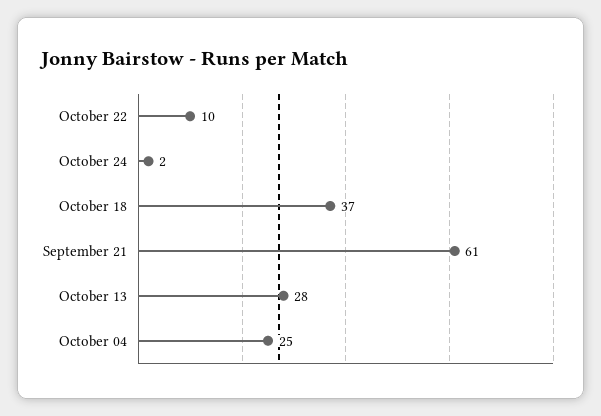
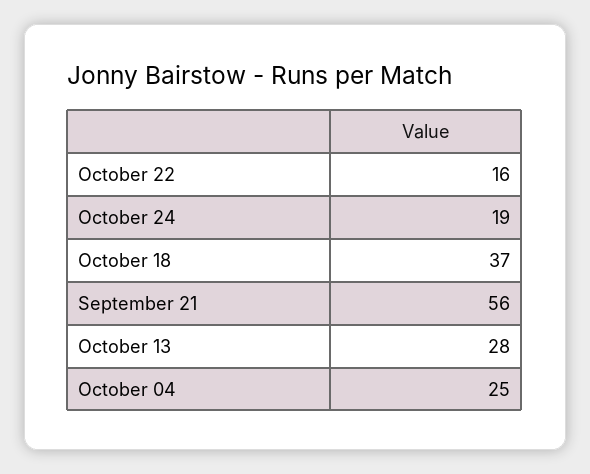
October 22: 10 -> 16
October 24: 2 -> 19
September 21: 61 -> 56

